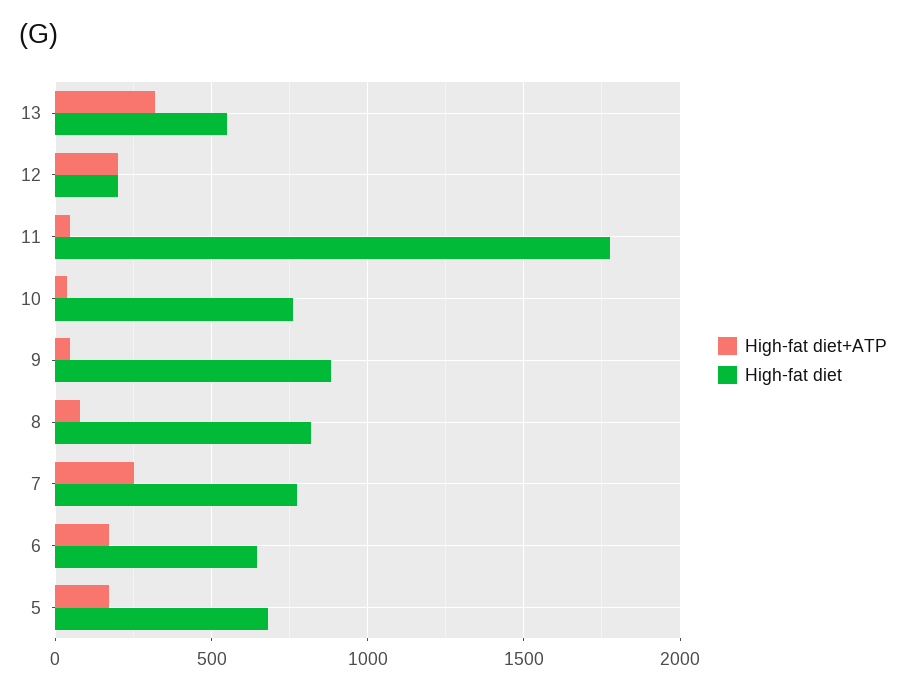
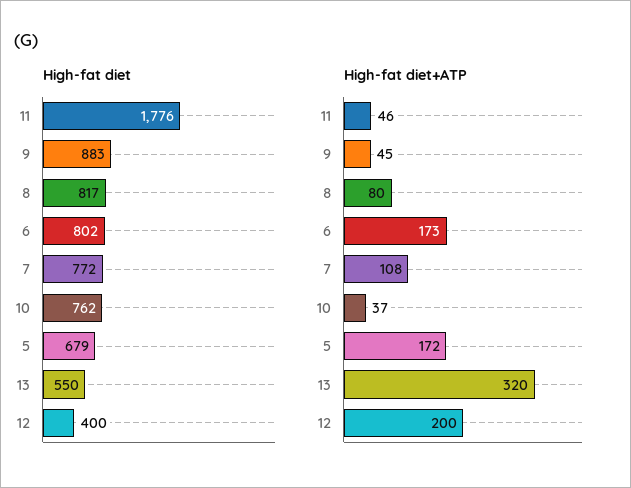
High-fat diet, 12: 200 -> 400
High-fat diet+ATP, 7: 250 -> 108
High-fat diet, 6: 650 -> 802

